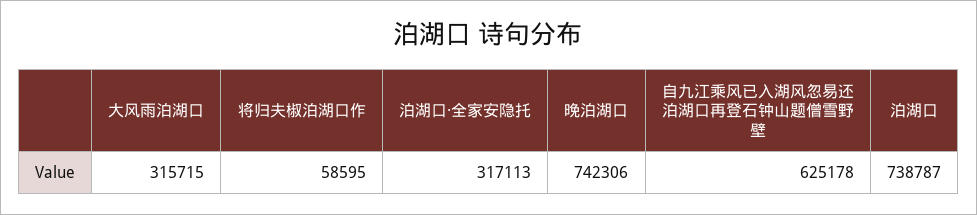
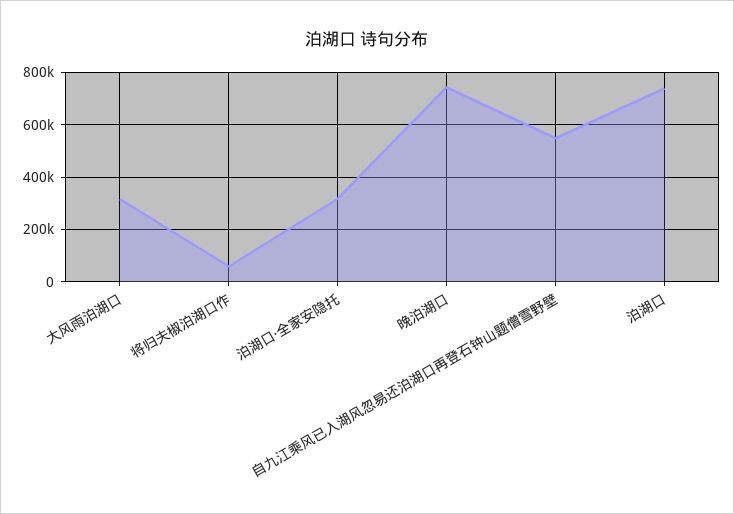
自九江乘风已入湖风忽易还泊湖口再登石钟山题僧雪野壁: 625178 -> 550000

